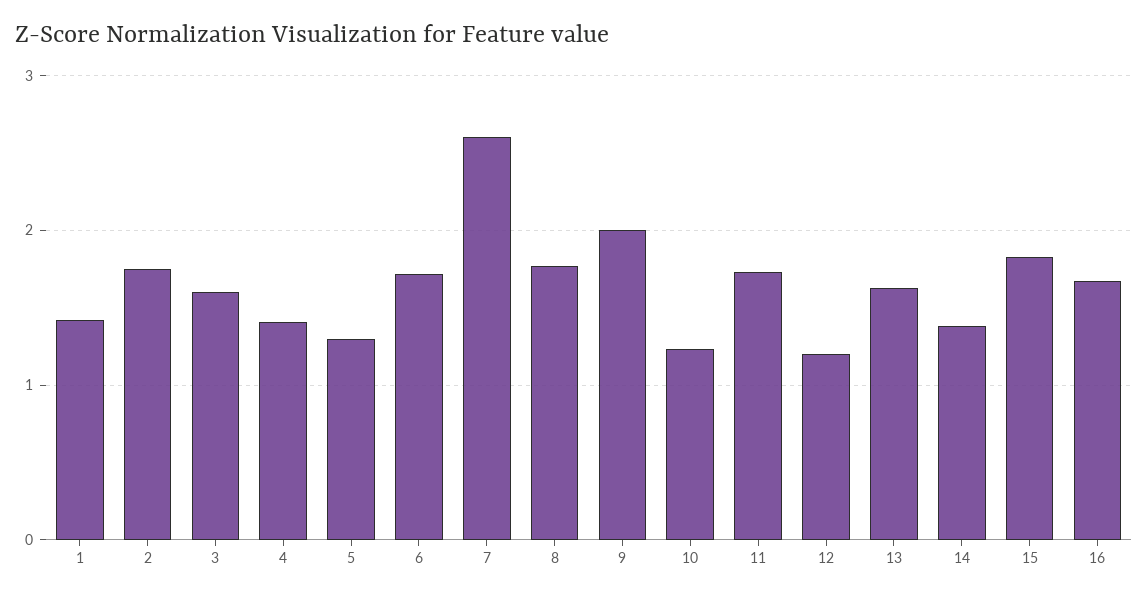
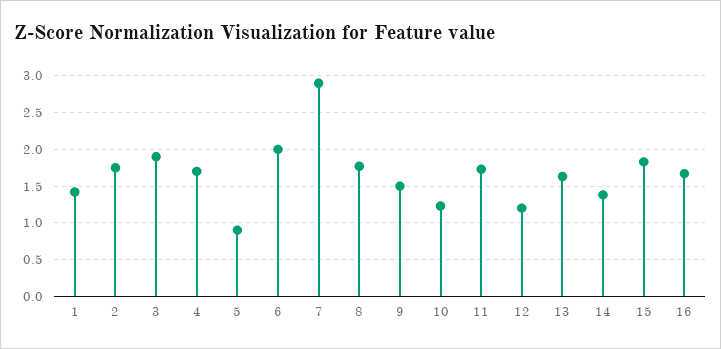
3: 1.6 -> 1.9
4: 1.4 -> 1.7
5: 1.3 -> 0.9
6: 1.7 -> 2
7: 2.6 -> 2.9
9: 2 -> 1.5

